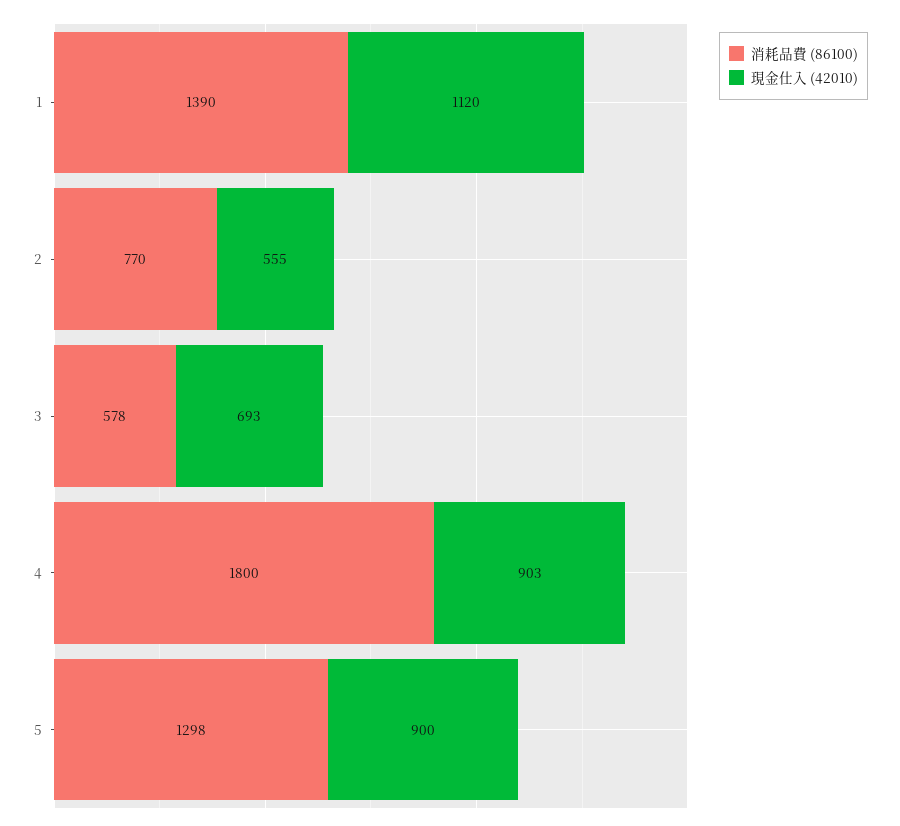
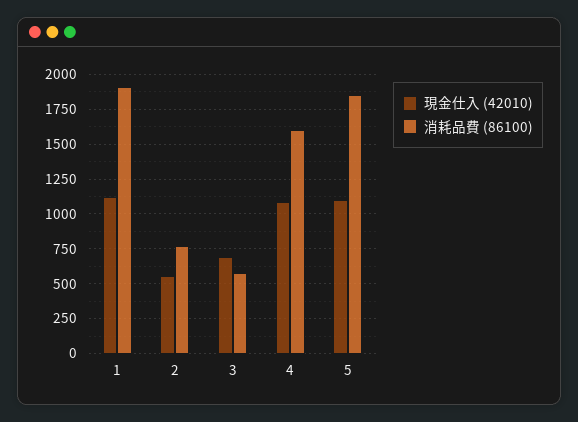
消耗品費 (86100), 1: 1390 -> 1900
消耗品費 (86100), 4: 1800 -> 1600
現金仕入 (42010), 4: 903 -> 1100
消耗品費 (86100), 5: 1298 -> 1850
現金仕入 (42010), 5: 900 -> 1100

